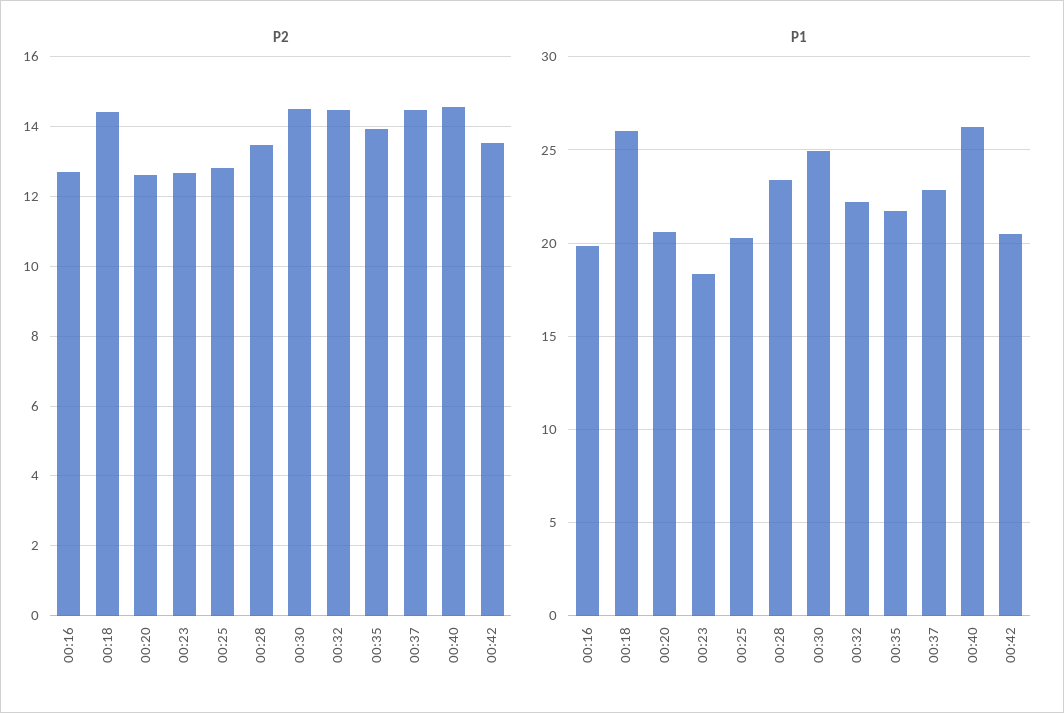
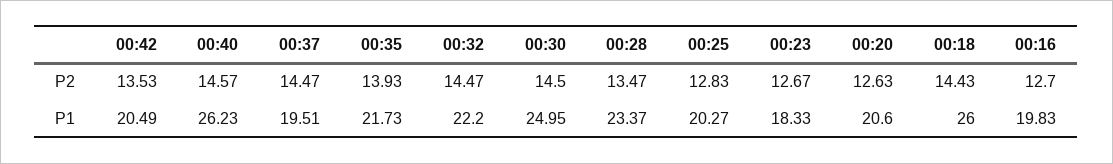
P1, 00:37: 23 -> 19.51

